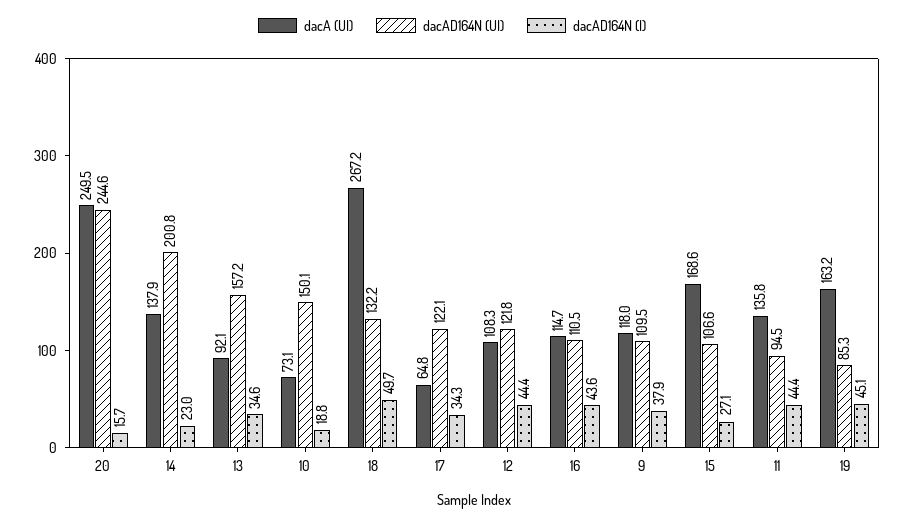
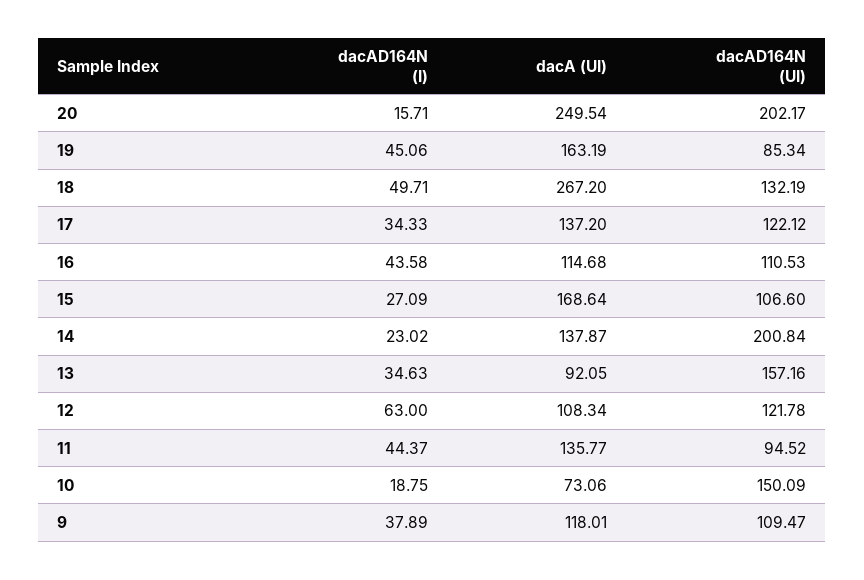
dacAD164N (UI), 20: 244.6 -> 202.17
dacA (UI), 17: 64.8 -> 137.2
dacAD164N (I), 12: 44.4 -> 63

